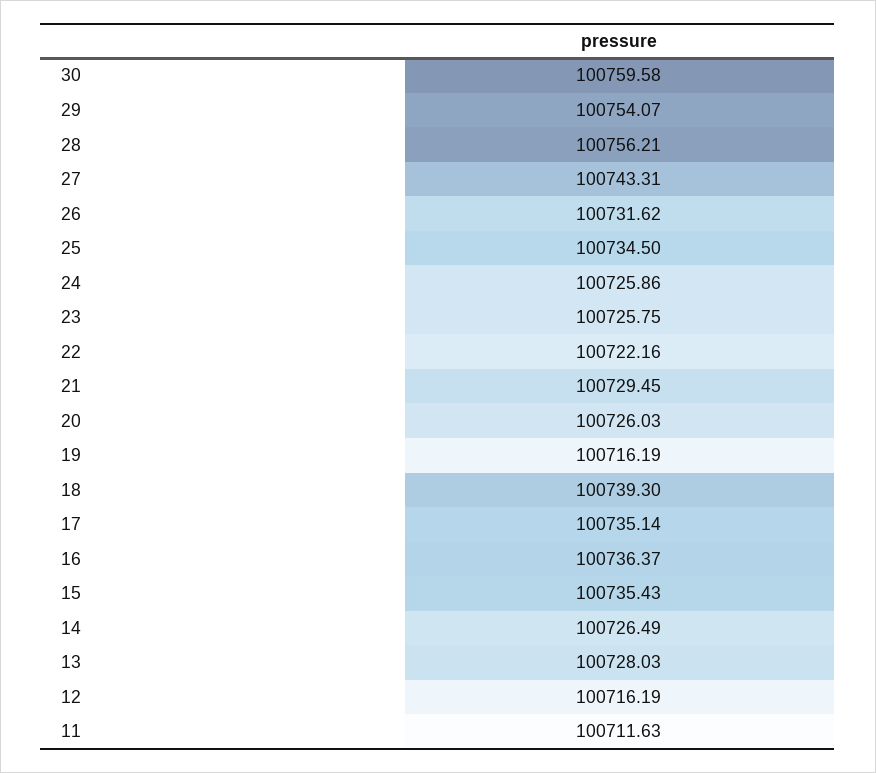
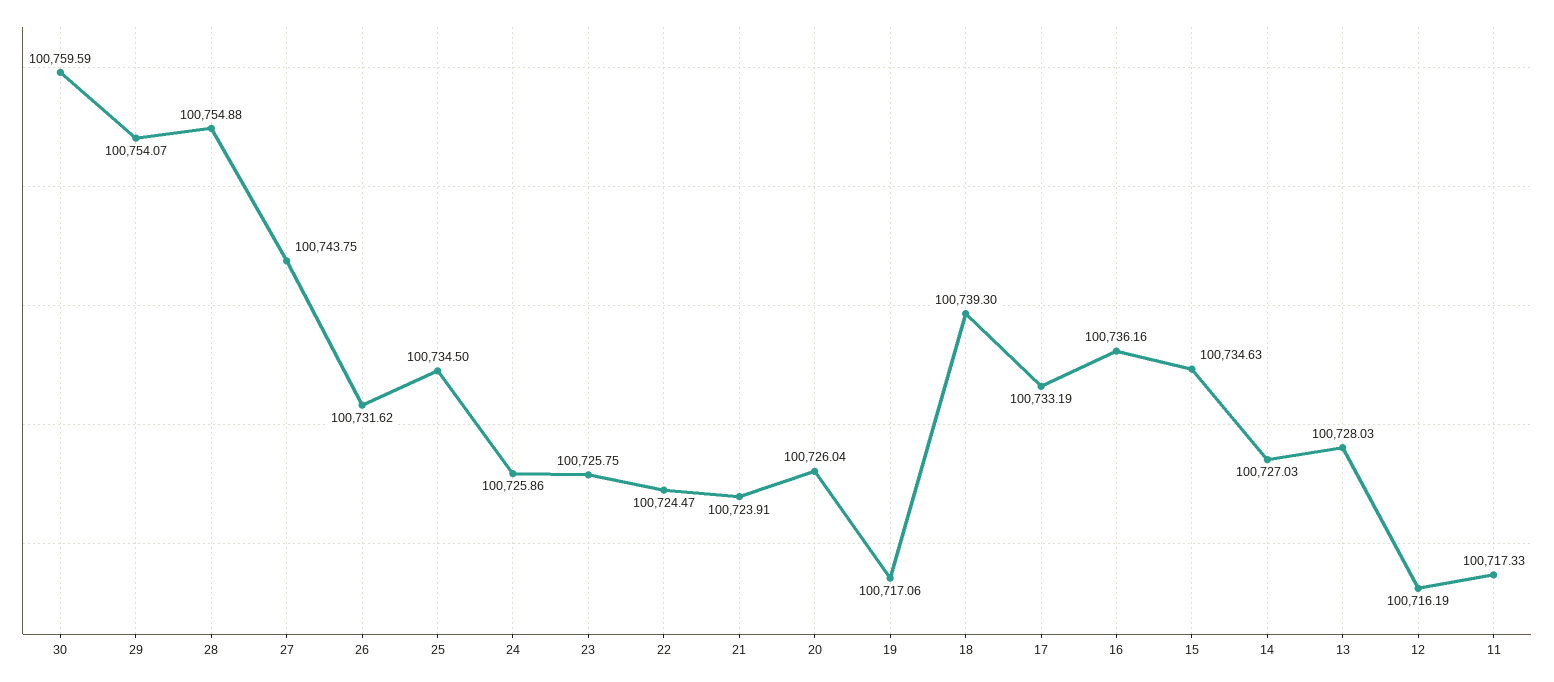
30: 100759.58 -> 100759.59
28: 100756.21 -> 100754.88
27: 100743.31 -> 100743.75
22: 100722.16 -> 100724.47
21: 100729.45 -> 100723.91
20: 100726.03 -> 100726.04
19: 100716.19 -> 100717.06
17: 100735.14 -> 100733.19
16: 100736.37 -> 100736.16
15: 100735.43 -> 100734.63
14: 100726.49 -> 100727.03
11: 100711.63 -> 100717.33

